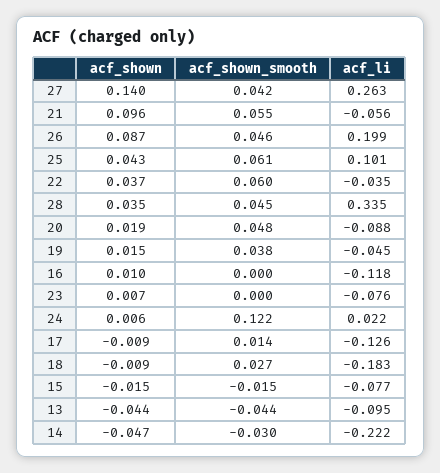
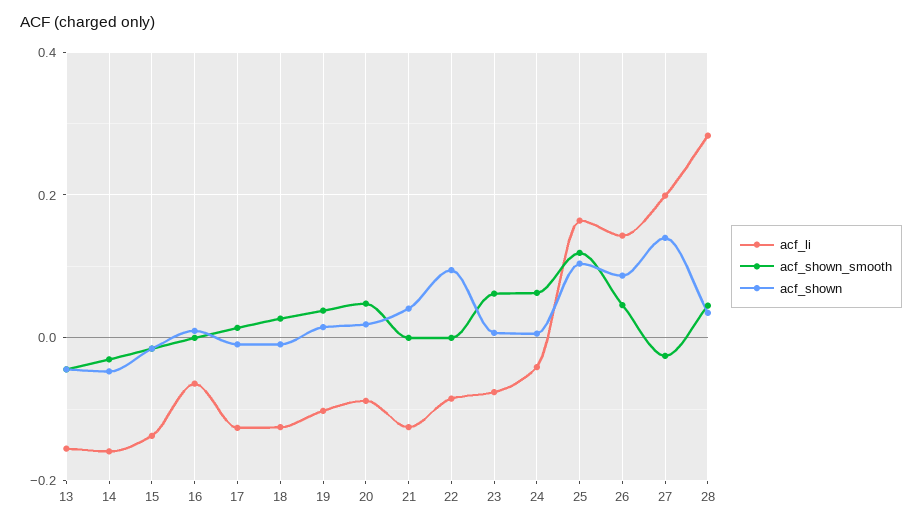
acf_shown_smooth, 27: 0.042 -> -0.02
acf_li, 27: 0.263 -> 0.2
acf_shown, 21: 0.096 -> 0.04
acf_shown_smooth, 21: 0.055 -> 0
acf_li, 21: -0.056 -> -0.12
acf_li, 26: 0.199 -> 0.14
acf_shown, 25: 0.043 -> 0.1
acf_shown_smooth, 25: 0.061 -> 0.12
acf_li, 25: 0.101 -> 0.16
acf_shown, 22: 0.037 -> 0.1
acf_shown_smooth, 22: 0.06 -> 0
acf_li, 22: -0.035 -> -0.08
acf_li, 28: 0.335 -> 0.28
acf_li, 19: -0.045 -> -0.1
acf_li, 16: -0.118 -> -0.06
acf_shown_smooth, 23: 0 -> 0.06
acf_shown_smooth, 24: 0.122 -> 0.06
acf_li, 24: 0.022 -> -0.04
acf_li, 18: -0.183 -> -0.12
acf_li, 15: -0.077 -> -0.14
acf_li, 13: -0.095 -> -0.16
acf_li, 14: -0.222 -> -0.16

